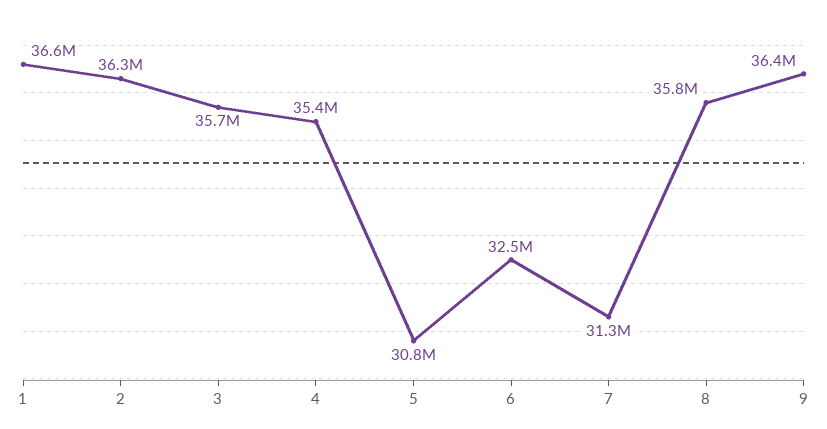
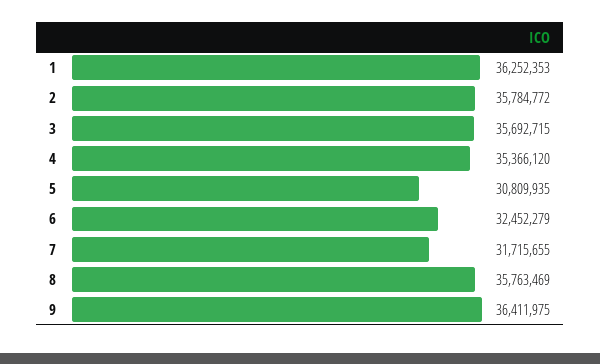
1: 36600000 -> 36252353
2: 36300000 -> 35784772
7: 31300000 -> 31715655

